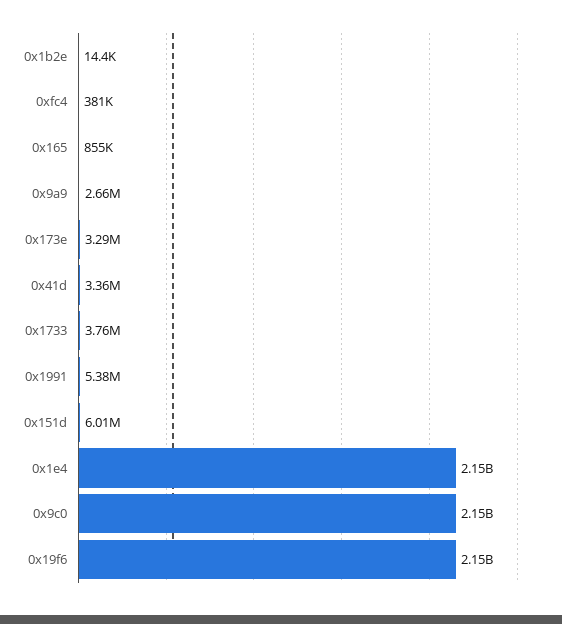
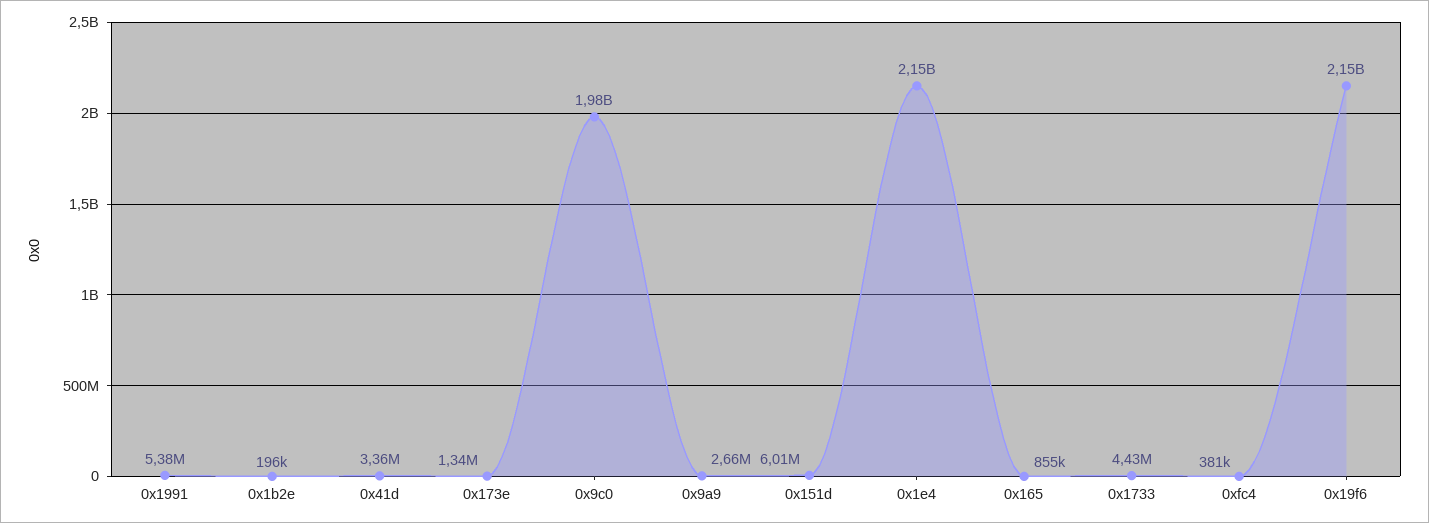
0x1b2e: 14400 -> 196000
0x173e: 3290000 -> 1340000
0x1733: 3760000 -> 4430000
0x9c0: 2150000000 -> 1980000000

